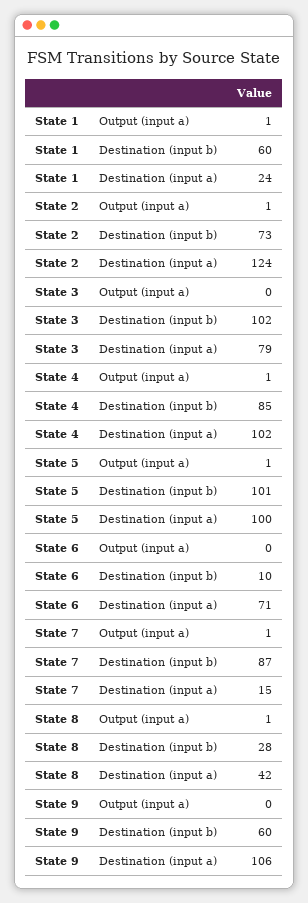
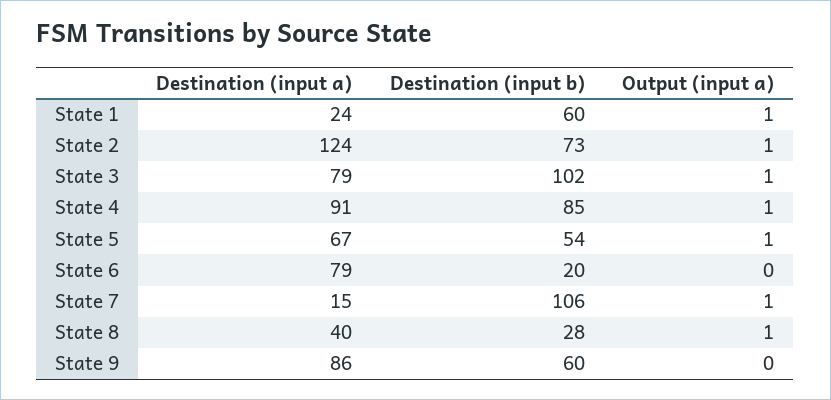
State 3, Output (input a): 0 -> 1
State 4, Destination (input a): 102 -> 91
State 5, Destination (input b): 101 -> 54
State 5, Destination (input a): 100 -> 67
State 6, Destination (input b): 10 -> 20
State 6, Destination (input a): 71 -> 79
State 7, Destination (input b): 87 -> 106
State 8, Destination (input a): 42 -> 40
State 9, Destination (input a): 106 -> 86

